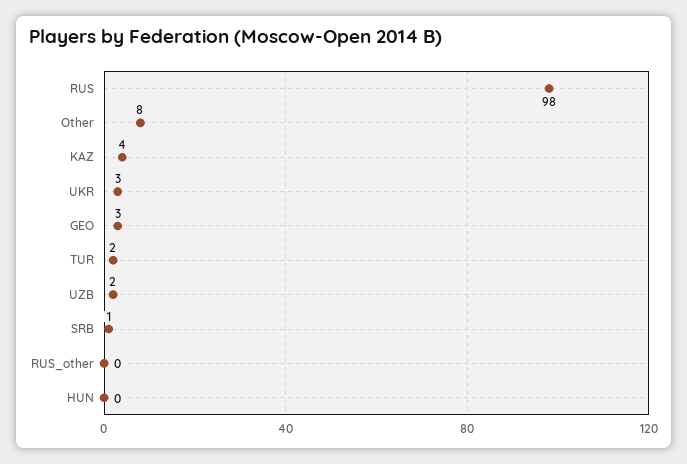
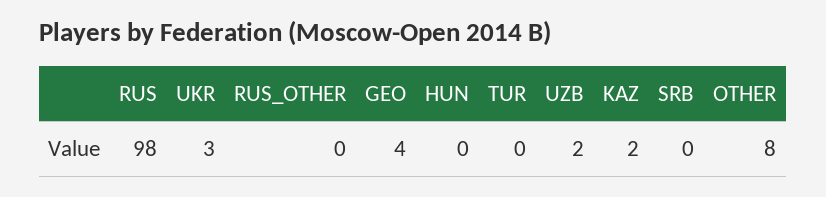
KAZ: 4 -> 2
GEO: 3 -> 4
TUR: 2 -> 0
SRB: 1 -> 0

